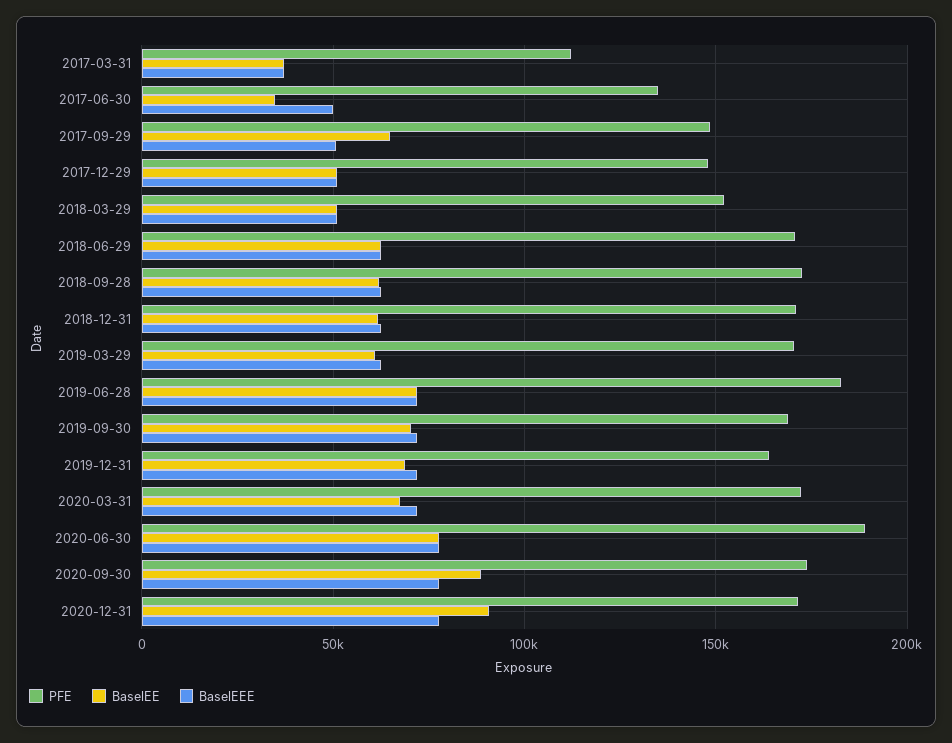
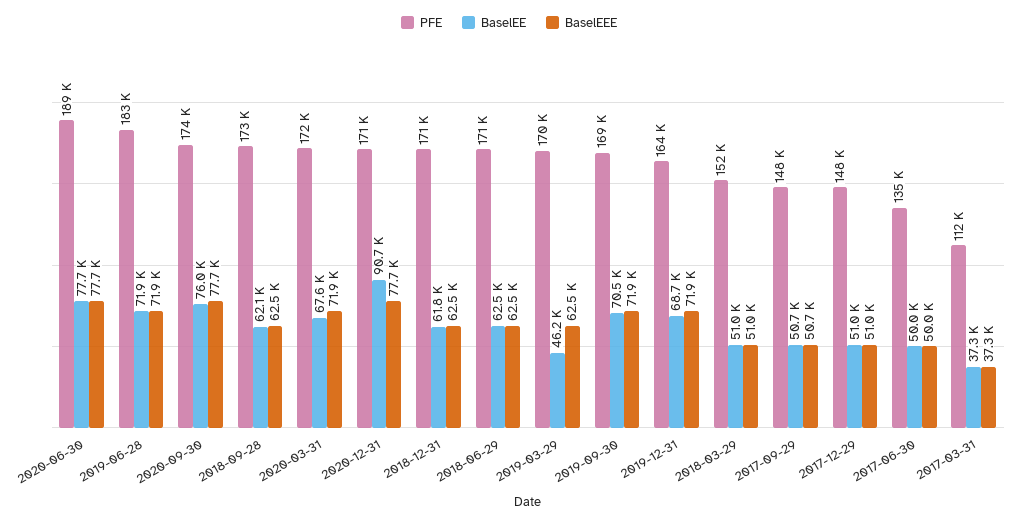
BaselEE, 2017-06-30: 35000 -> 50000
BaselEE, 2017-09-29: 65000 -> 50700
BaselEE, 2019-03-29: 60000 -> 46200
BaselEE, 2020-09-30: 90000 -> 76000

